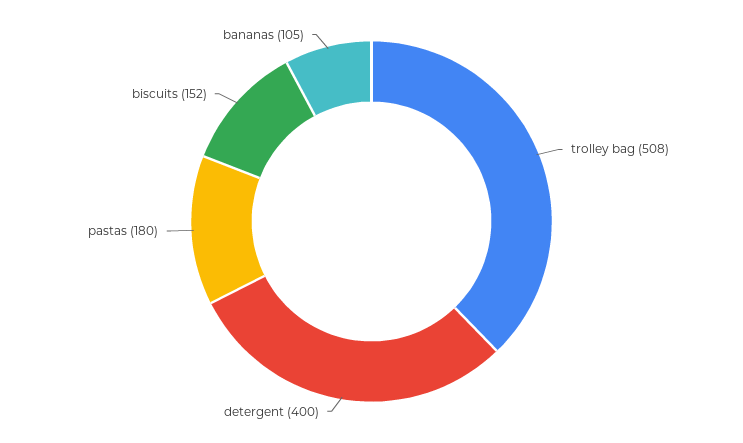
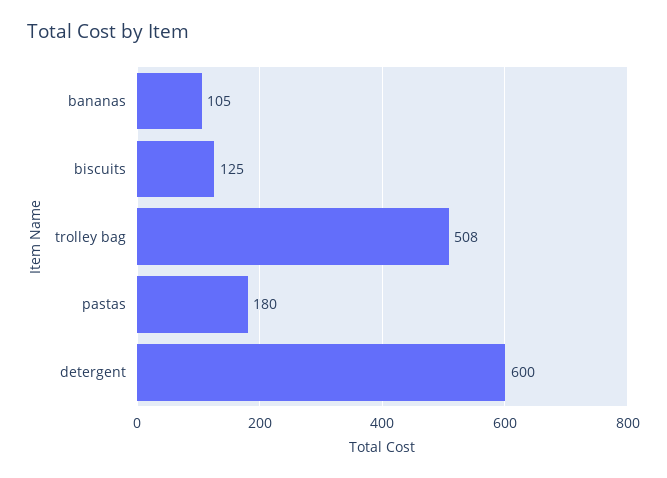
detergent: 400 -> 600
biscuits: 152 -> 125

